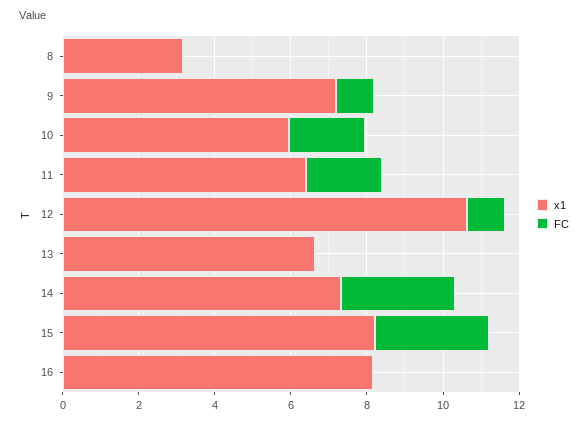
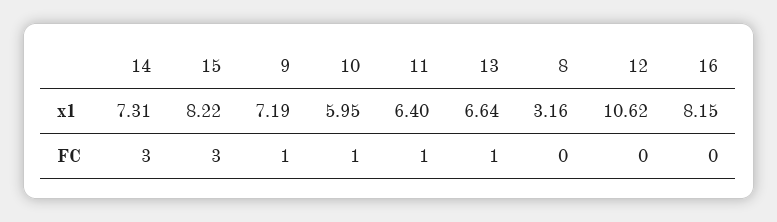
FC, 10: 2 -> 1
FC, 11: 2 -> 1
FC, 12: 1 -> 0
FC, 13: 0 -> 1

